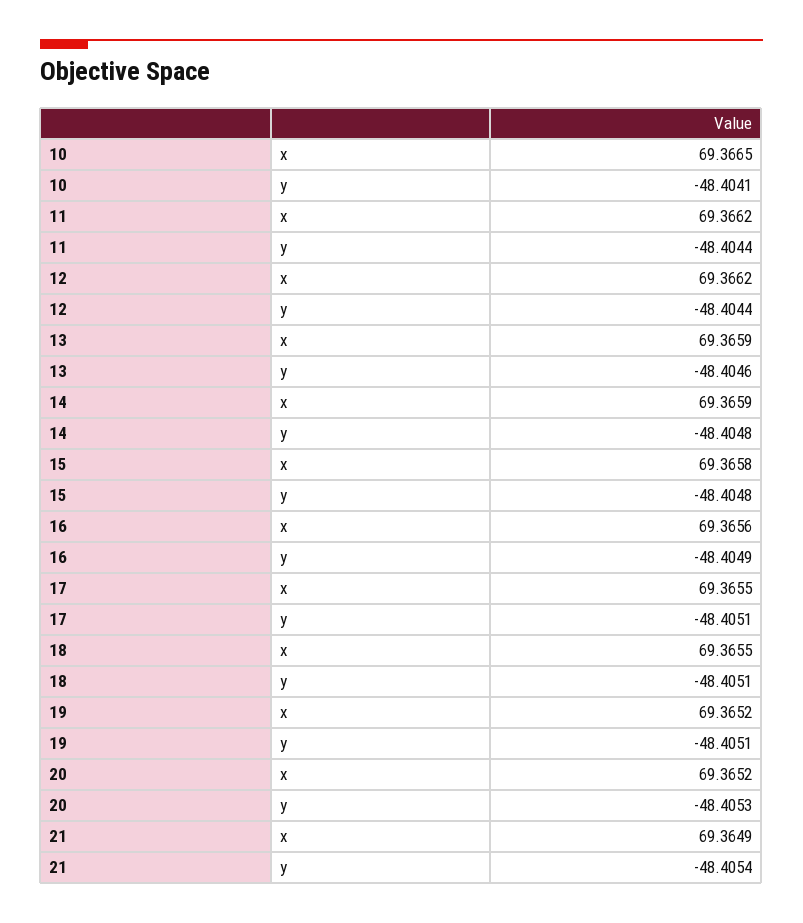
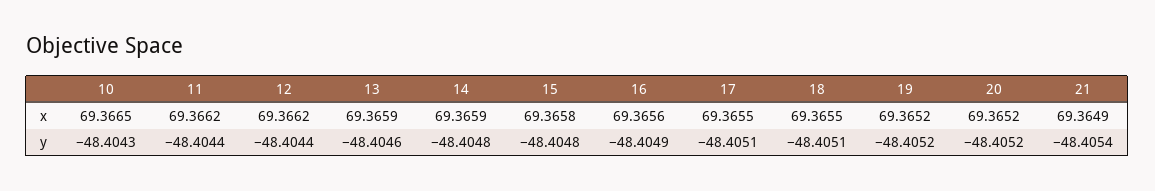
10, y: -48.4041 -> -48.4043
19, y: -48.4051 -> -48.4052
20, y: -48.4053 -> -48.4052

